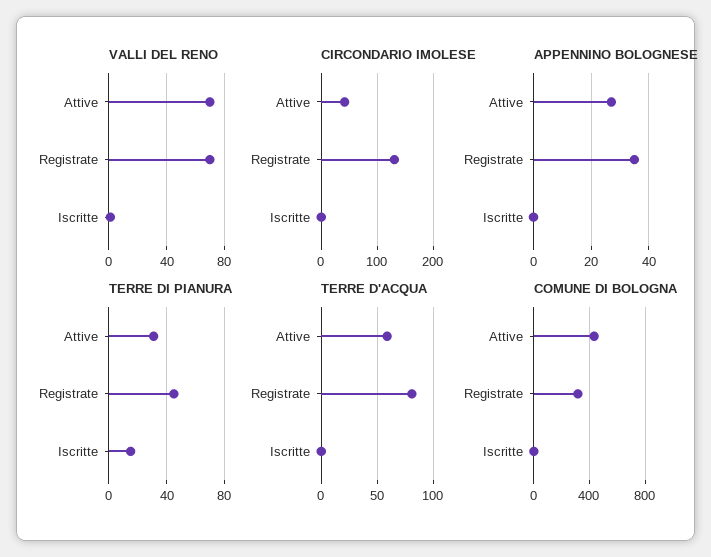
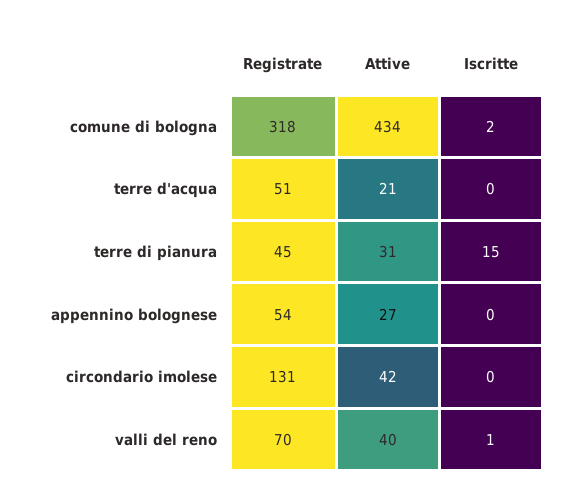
VALLI DEL RENO, Attive: 70 -> 40
APPENNINO BOLOGNESE, Registrate: 35 -> 54
TERRE D'ACQUA, Attive: 60 -> 21
TERRE D'ACQUA, Registrate: 80 -> 51

